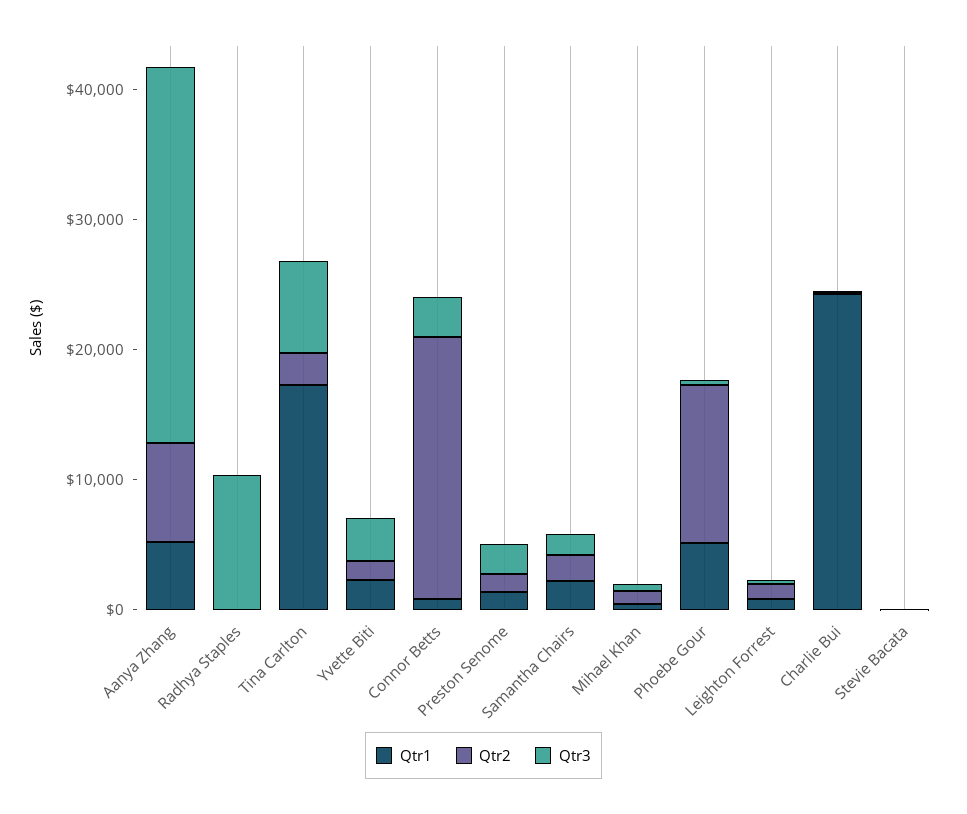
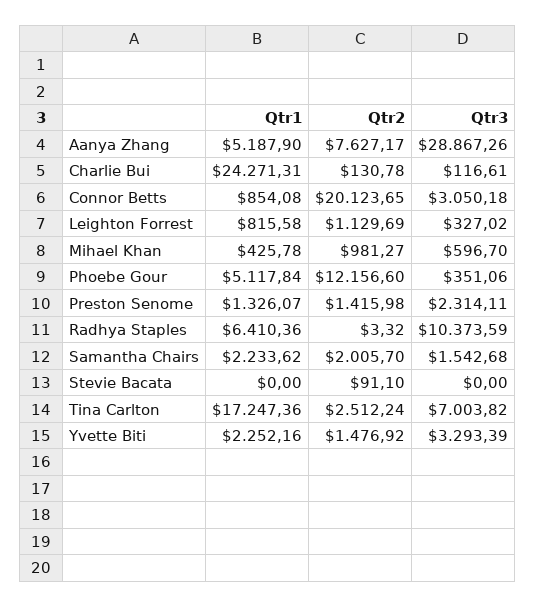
Qtr1, Radhya Staples: 0 -> 6410.36

